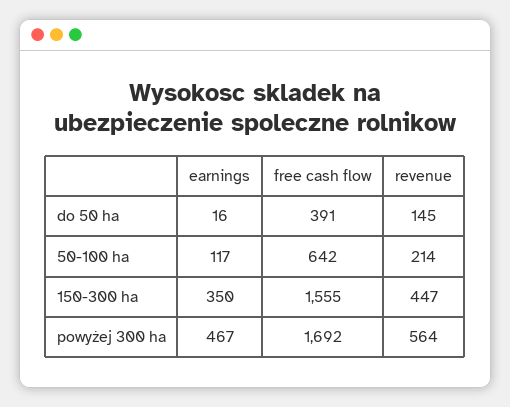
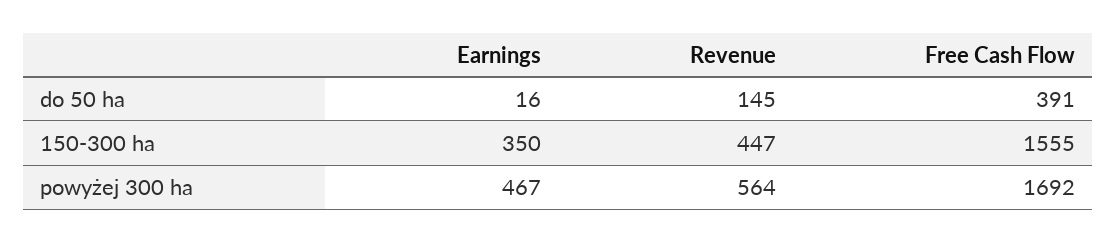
earnings, 50-100 ha: 117 -> none
free cash flow, 50-100 ha: 642 -> none
revenue, 50-100 ha: 214 -> none

